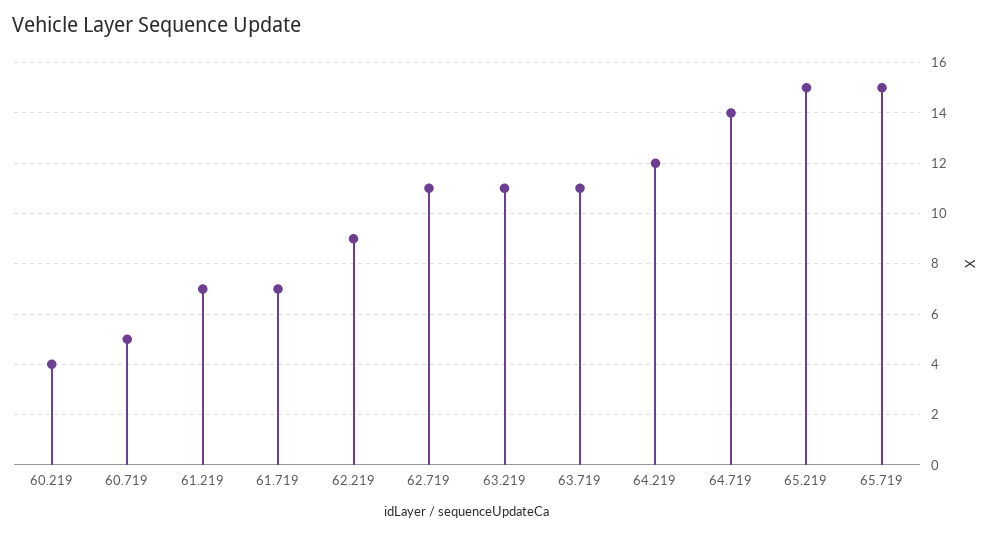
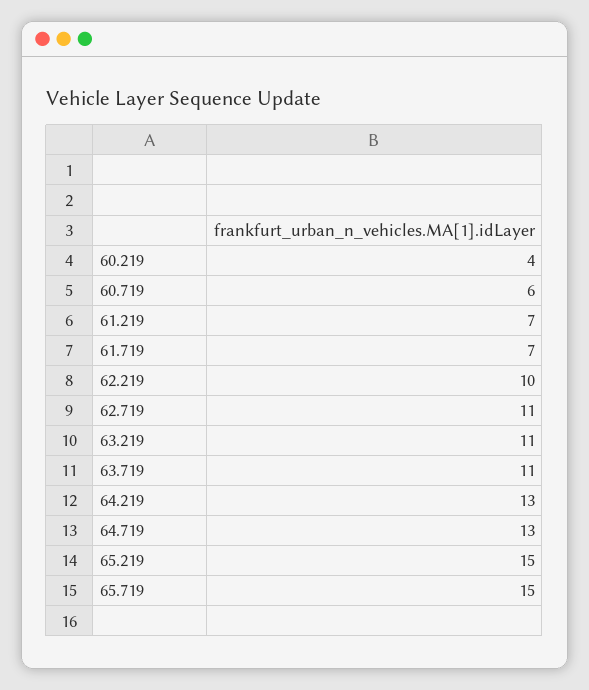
60.719: 5 -> 6
62.219: 9 -> 10
64.219: 12 -> 13
64.719: 14 -> 13

